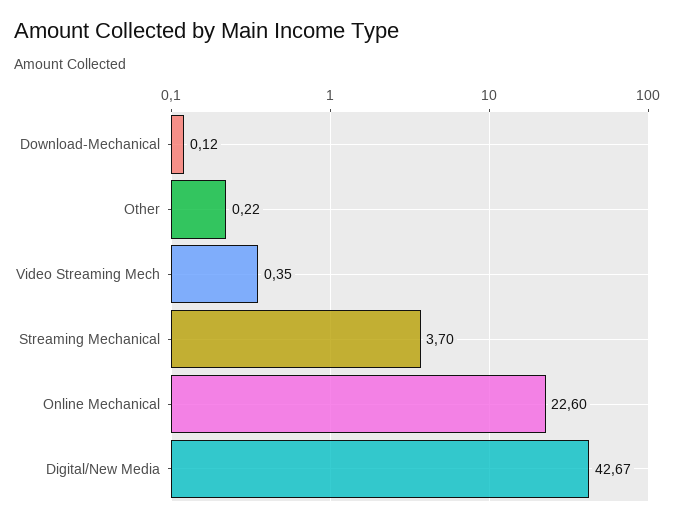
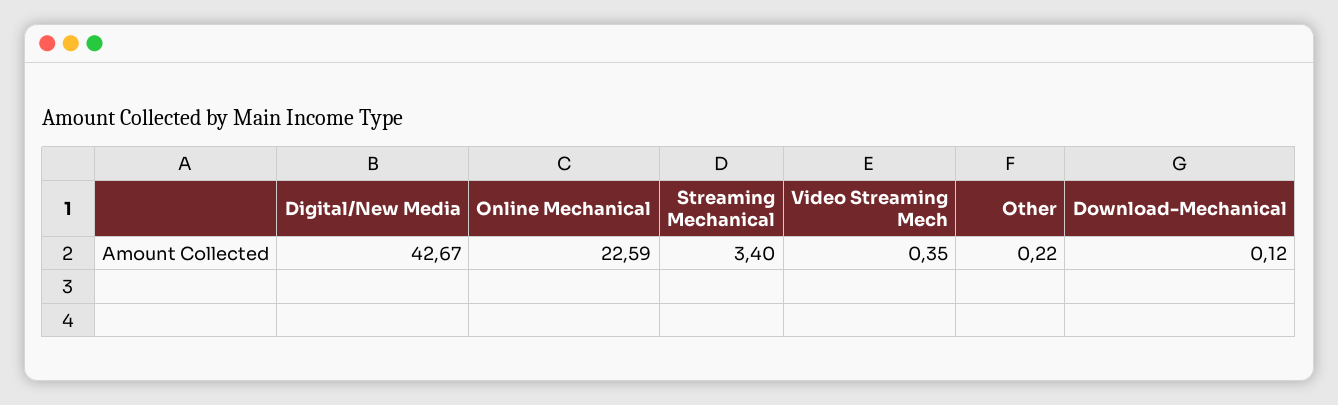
Streaming Mechanical: 3.7 -> 3.4
Online Mechanical: 22.6 -> 22.59

